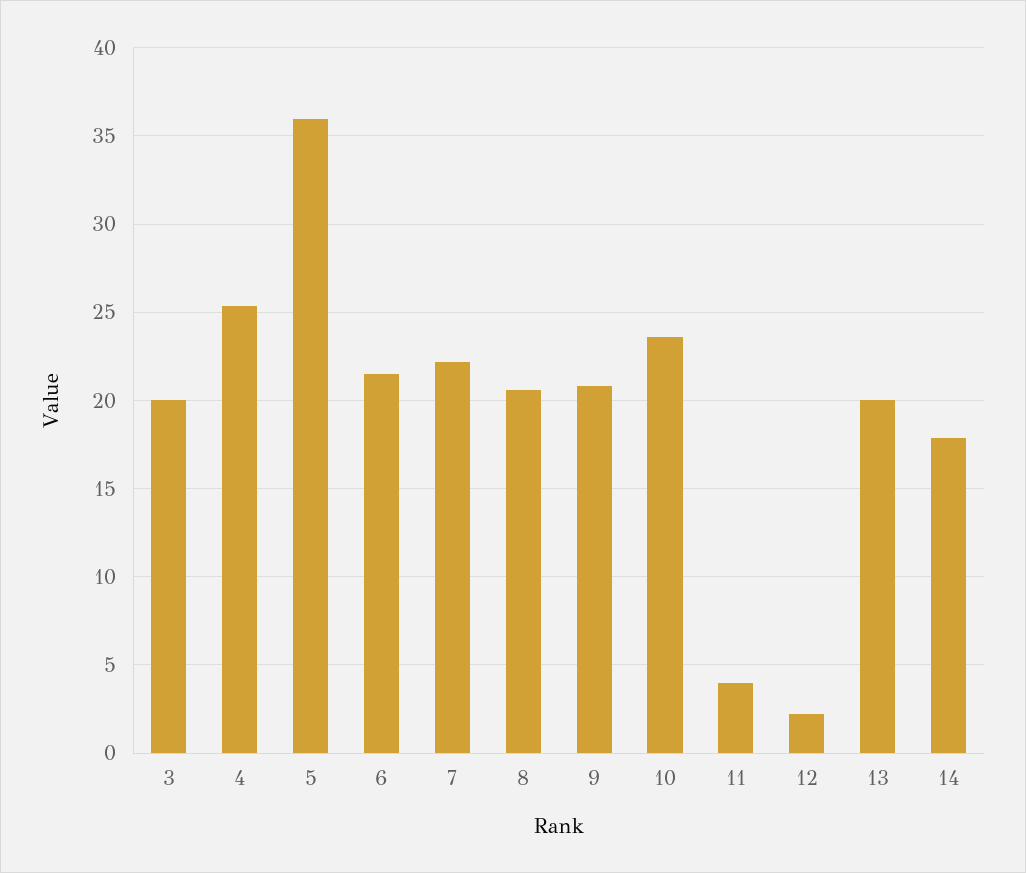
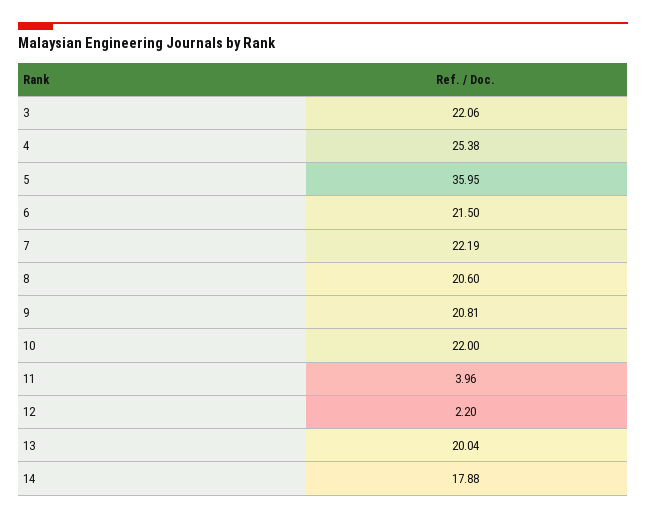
3: 20 -> 22.06
10: 23.5 -> 22

